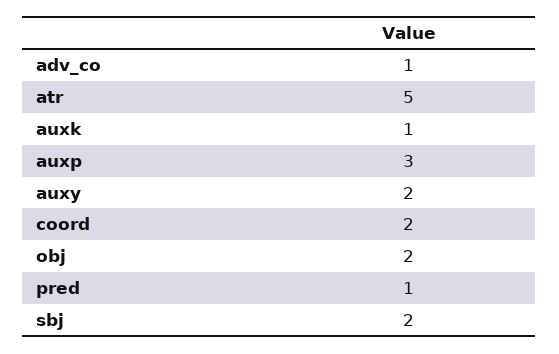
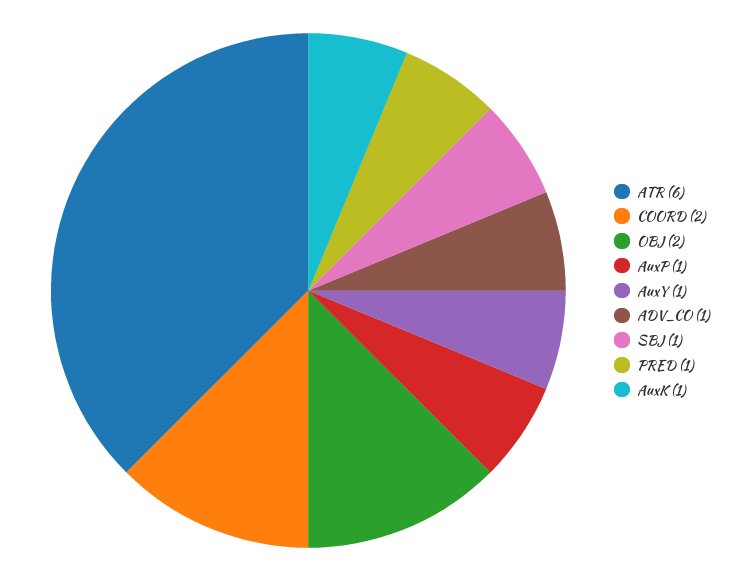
atr: 5 -> 6
auxp: 3 -> 1
auxy: 2 -> 1
sbj: 2 -> 1

